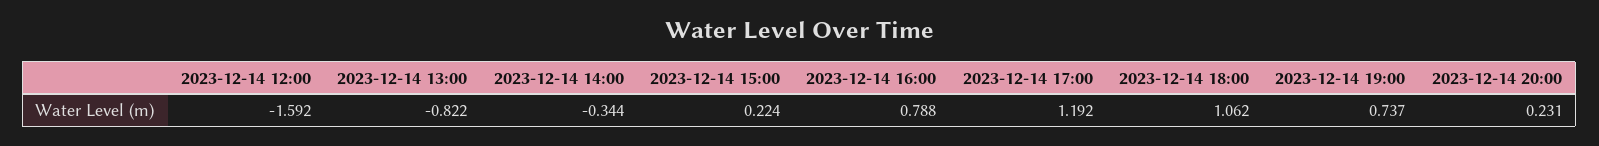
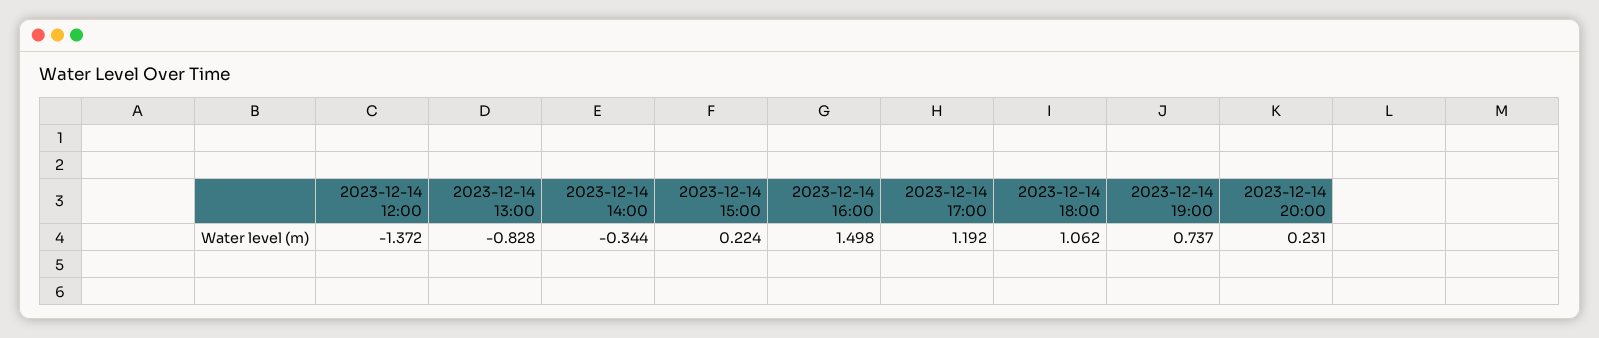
2023-12-14 12:00: -1.592 -> -1.372
2023-12-14 13:00: -0.822 -> -0.828
2023-12-14 16:00: 0.788 -> 1.498

